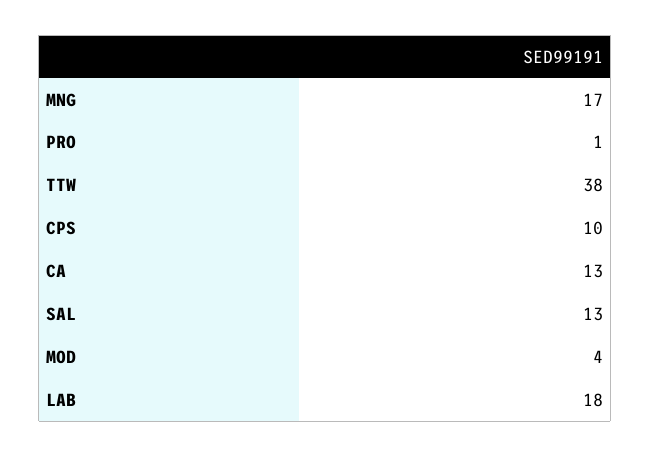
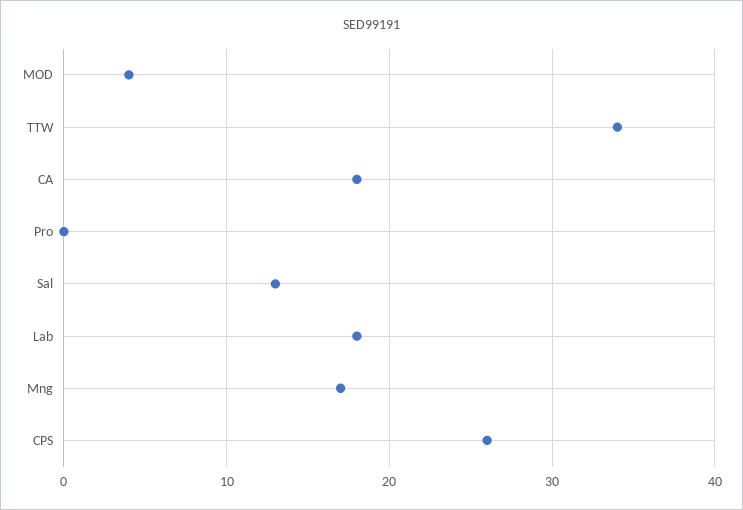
PRO: 1 -> 0
TTW: 38 -> 34
CPS: 10 -> 26
CA: 13 -> 18

